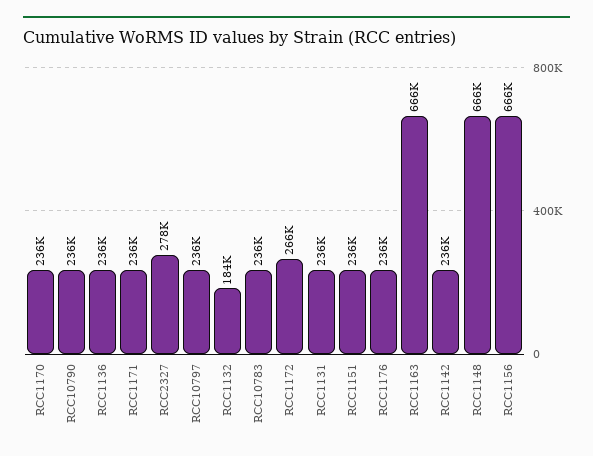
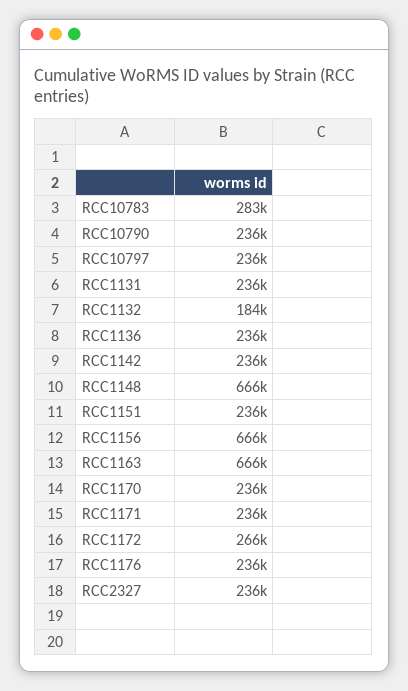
RCC2327: 278000 -> 236000
RCC10783: 236000 -> 283000

